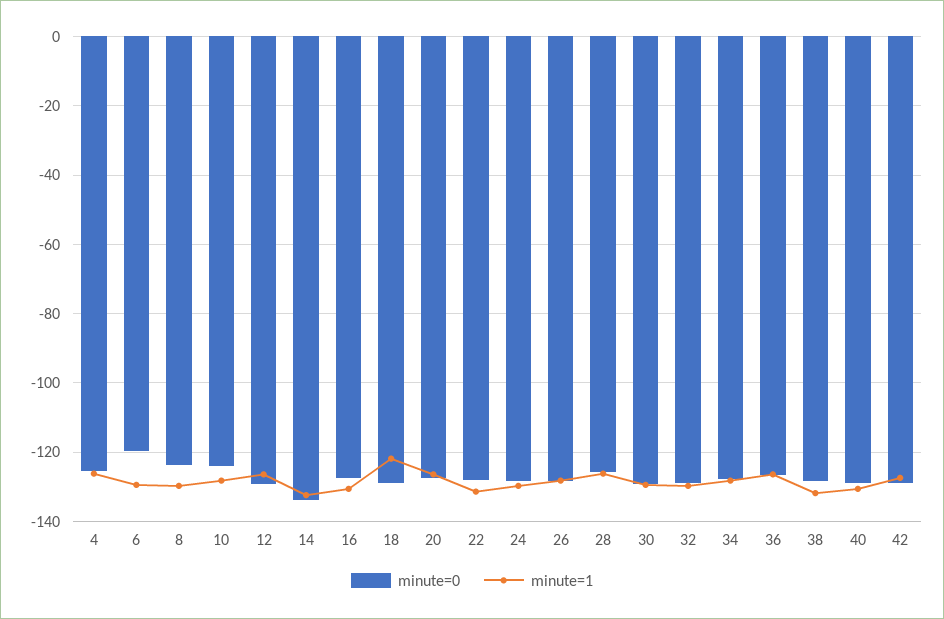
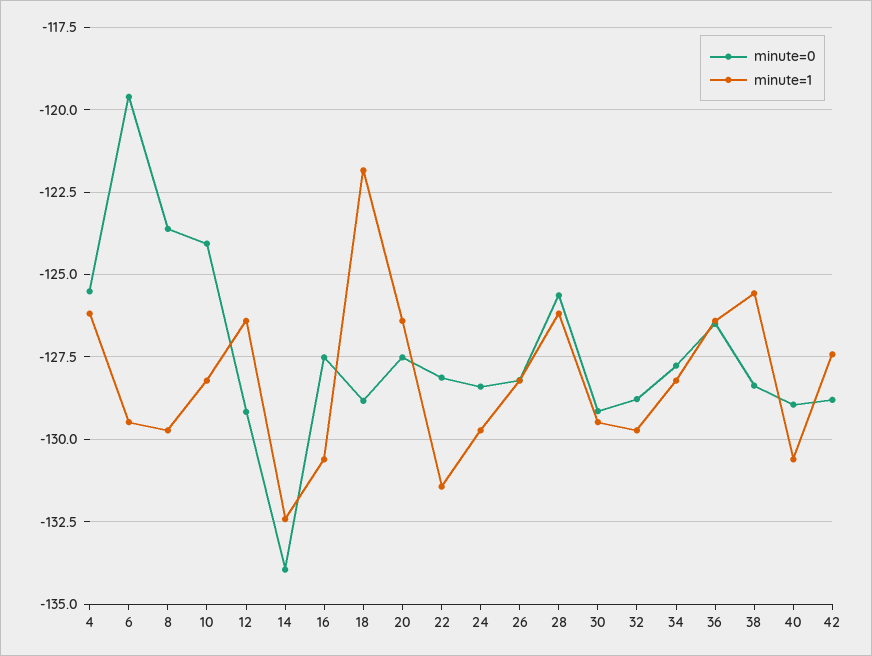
minute=1, 38: -132 -> -125.5

